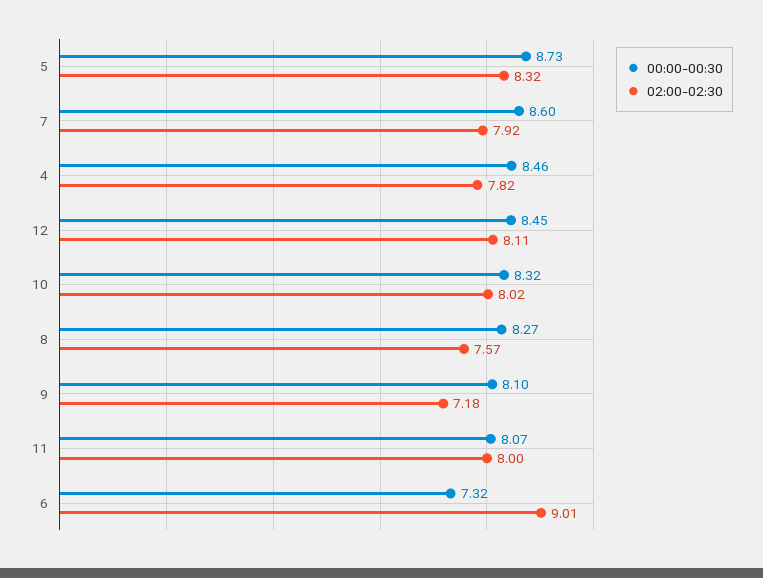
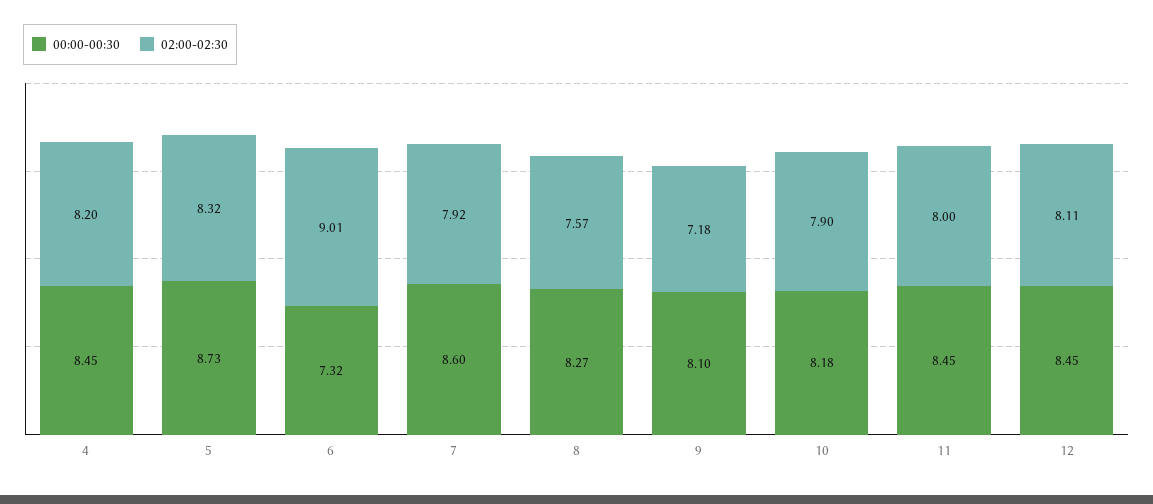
00:00-00:30, 4: 8.46 -> 8.45
02:00-02:30, 4: 7.82 -> 8.2
00:00-00:30, 10: 8.32 -> 8.18
02:00-02:30, 10: 8.02 -> 7.9
00:00-00:30, 11: 8.07 -> 8.45

